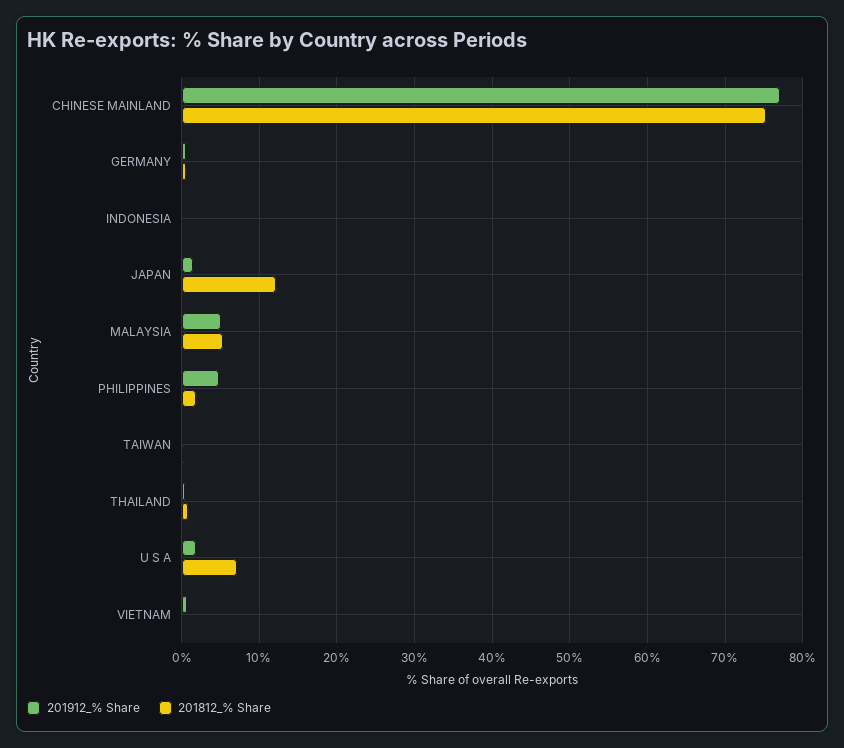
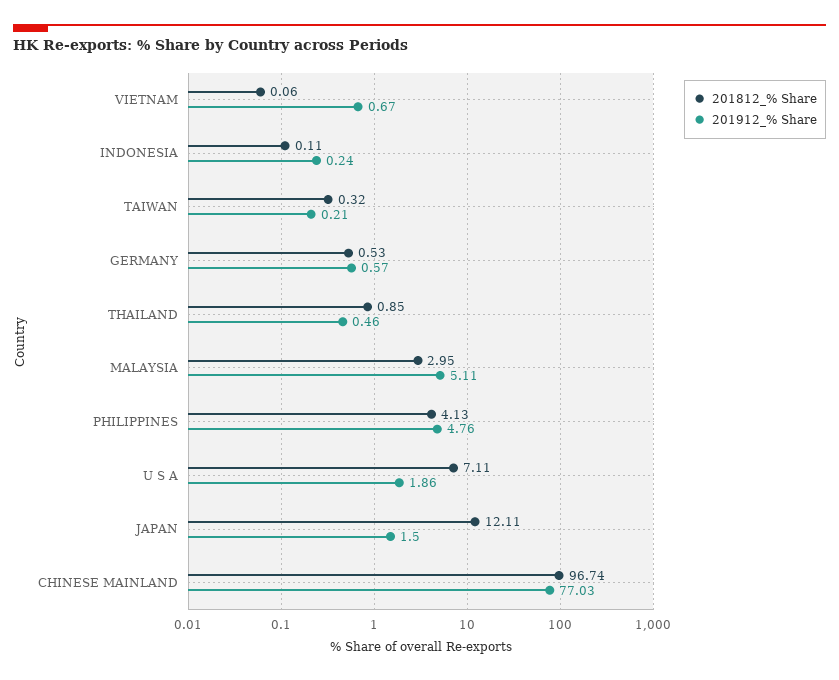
201812_% Share, CHINESE MAINLAND: 75 -> 96.74
201812_% Share, MALAYSIA: 5 -> 2.95
201812_% Share, PHILIPPINES: 2 -> 4.13

